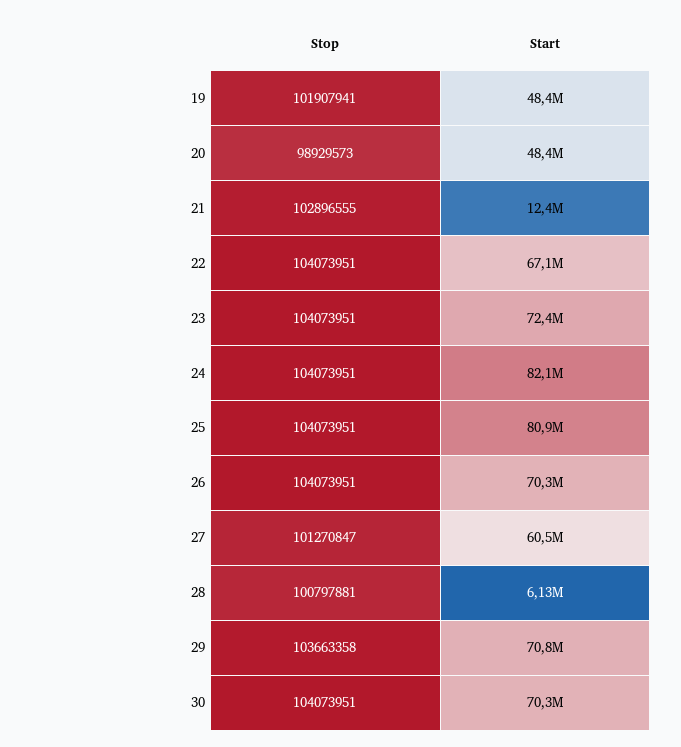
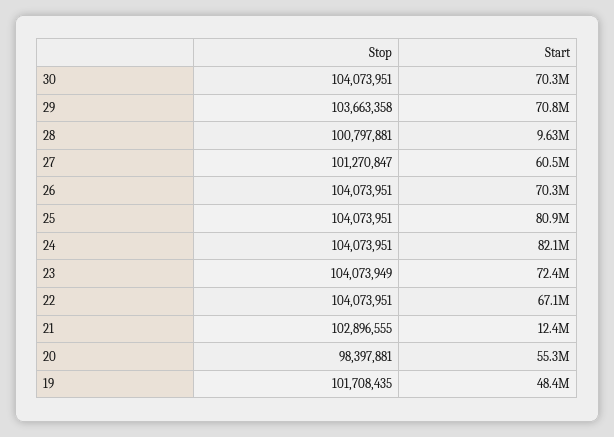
Stop, 19: 101907941 -> 101708435
Stop, 20: 98929573 -> 98397881
Start, 20: 48400000 -> 55300000
Stop, 23: 104073951 -> 104073949
Start, 28: 6130000 -> 9630000

